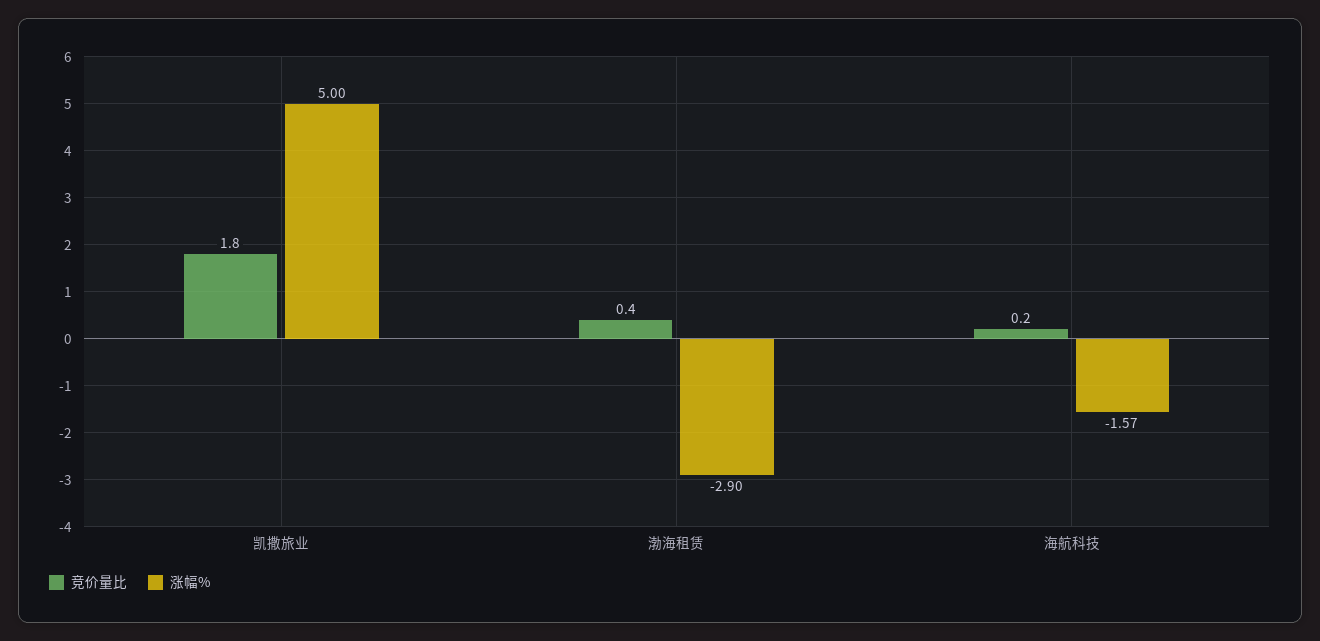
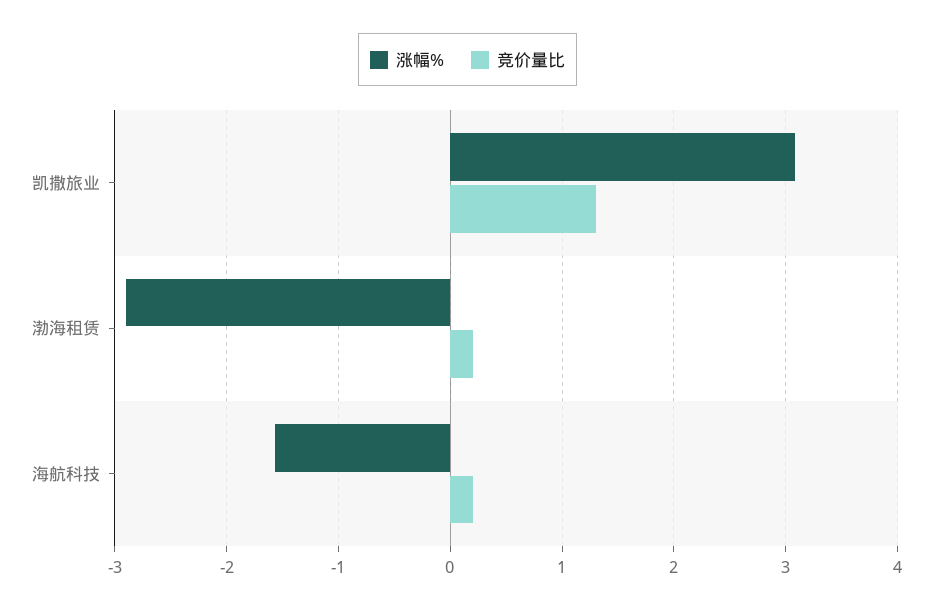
竞价量比, 凯撒旅业: 1.8 -> 1.3
涨幅%, 凯撒旅业: 5 -> 3.1
竞价量比, 渤海租赁: 0.4 -> 0.2

